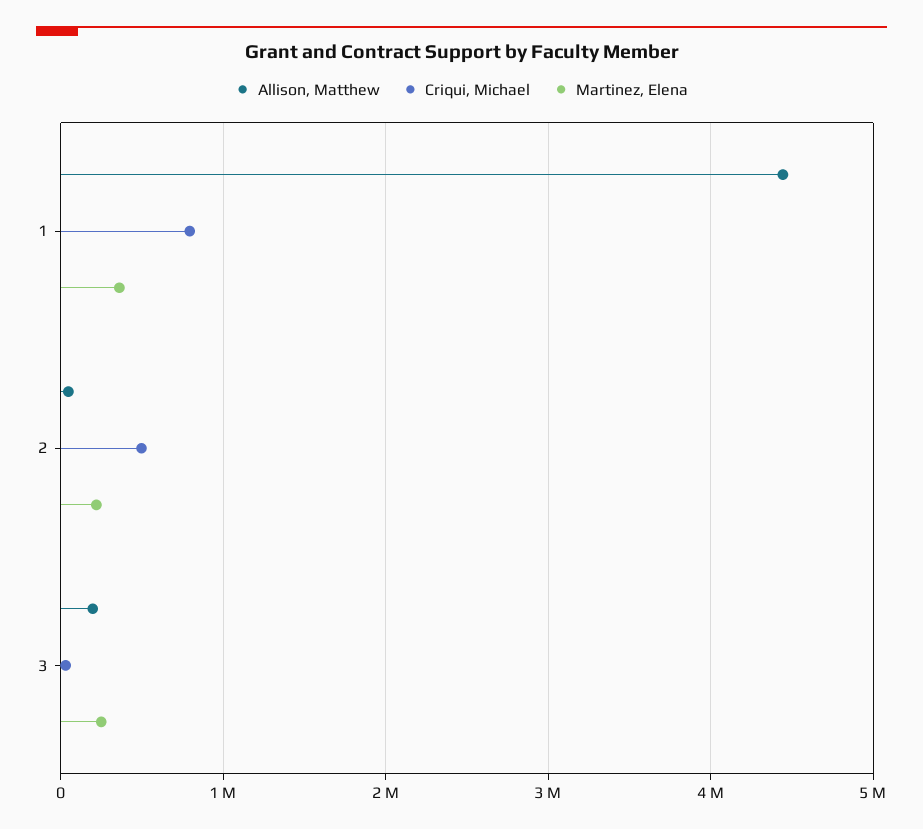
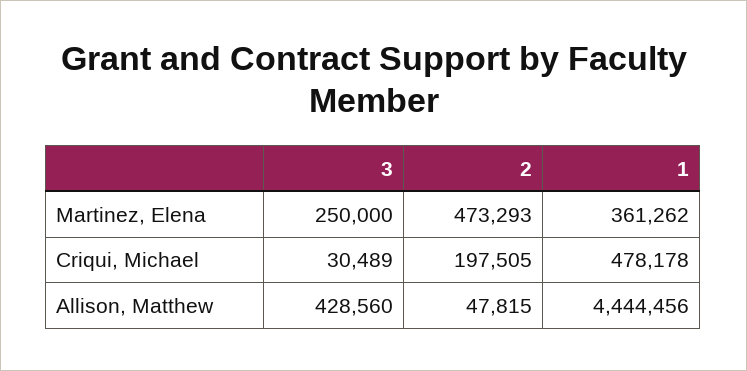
Criqui, Michael, 1: 800000 -> 478178
Criqui, Michael, 2: 500000 -> 197505
Martinez, Elena, 2: 200000 -> 473293
Allison, Matthew, 3: 200000 -> 428560

